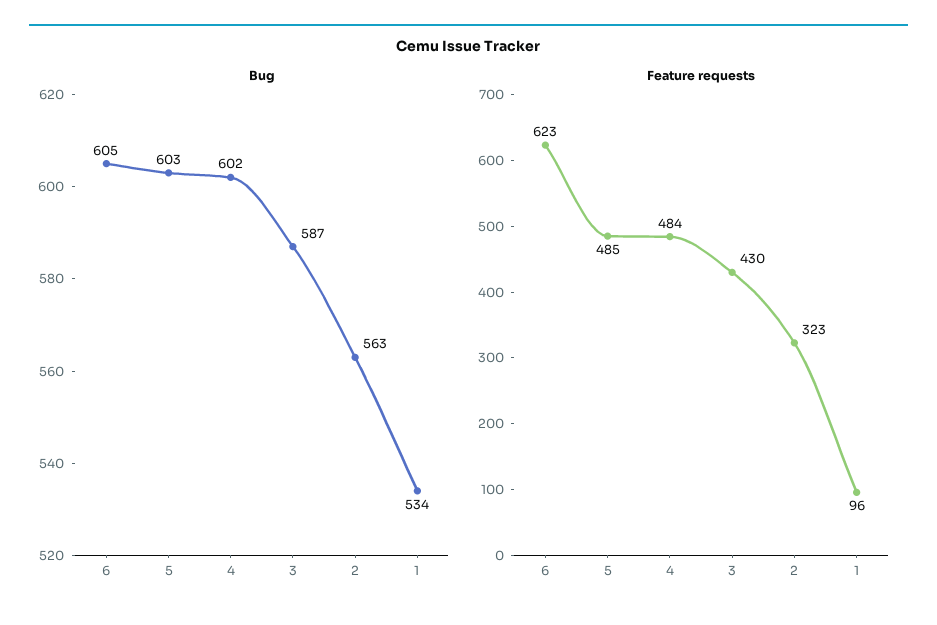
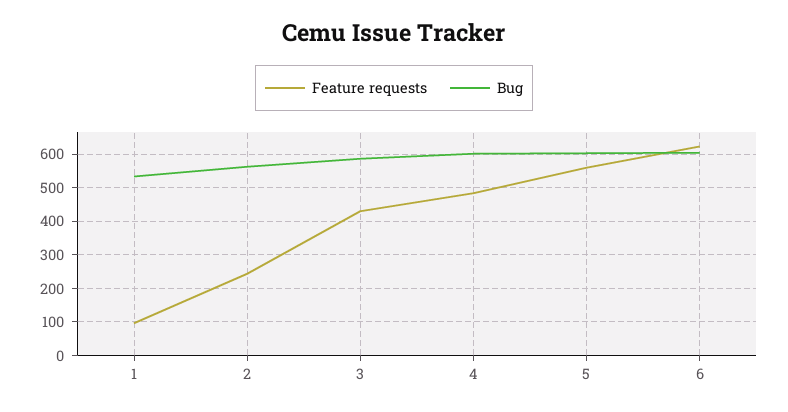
Feature requests, 5: 485 -> 560
Feature requests, 2: 323 -> 240

